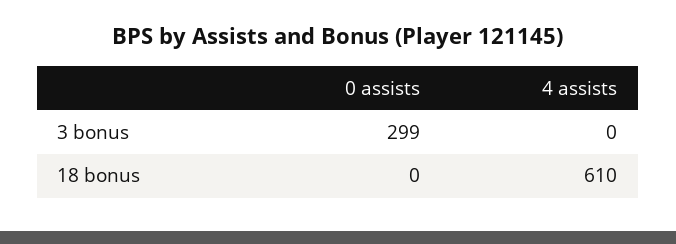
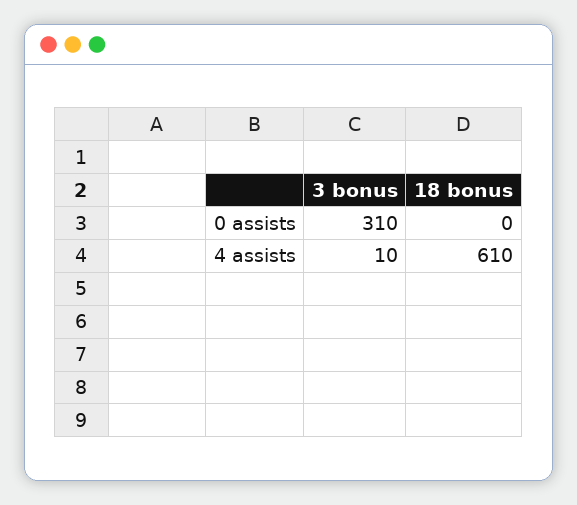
0 assists, 3 bonus: 299 -> 310
4 assists, 3 bonus: 0 -> 10

